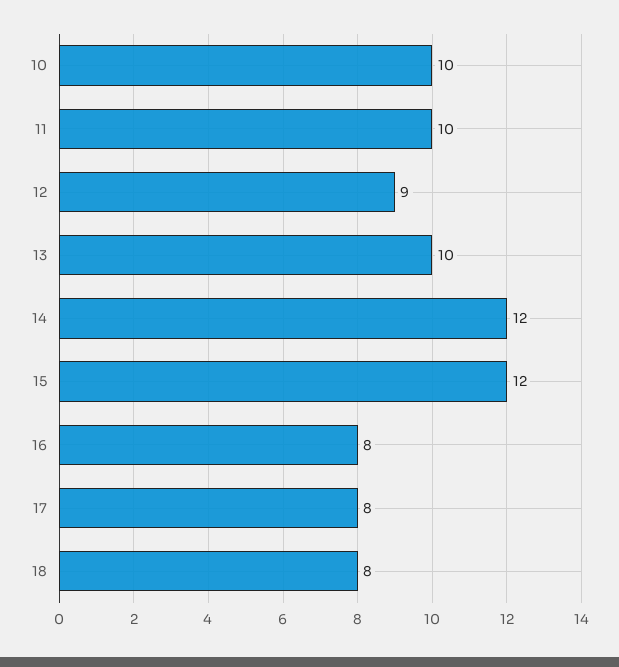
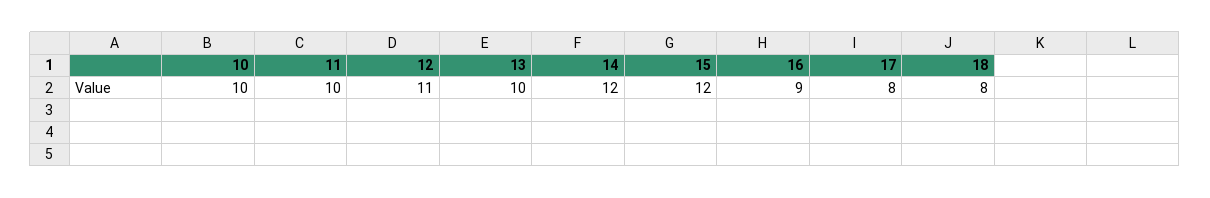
12: 9 -> 11
16: 8 -> 9

